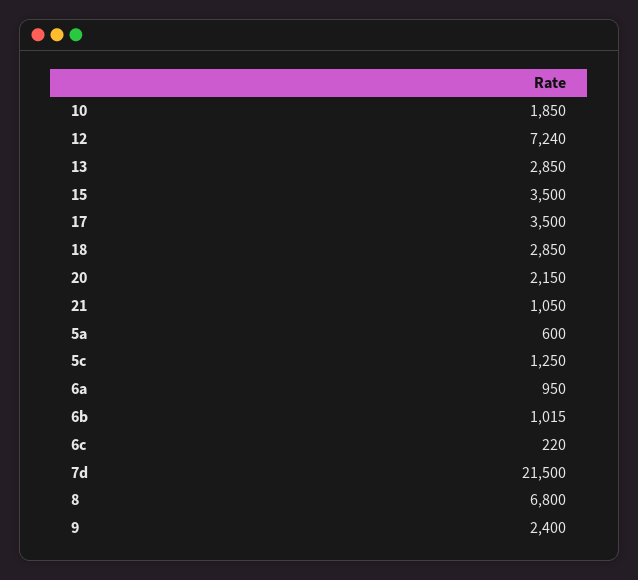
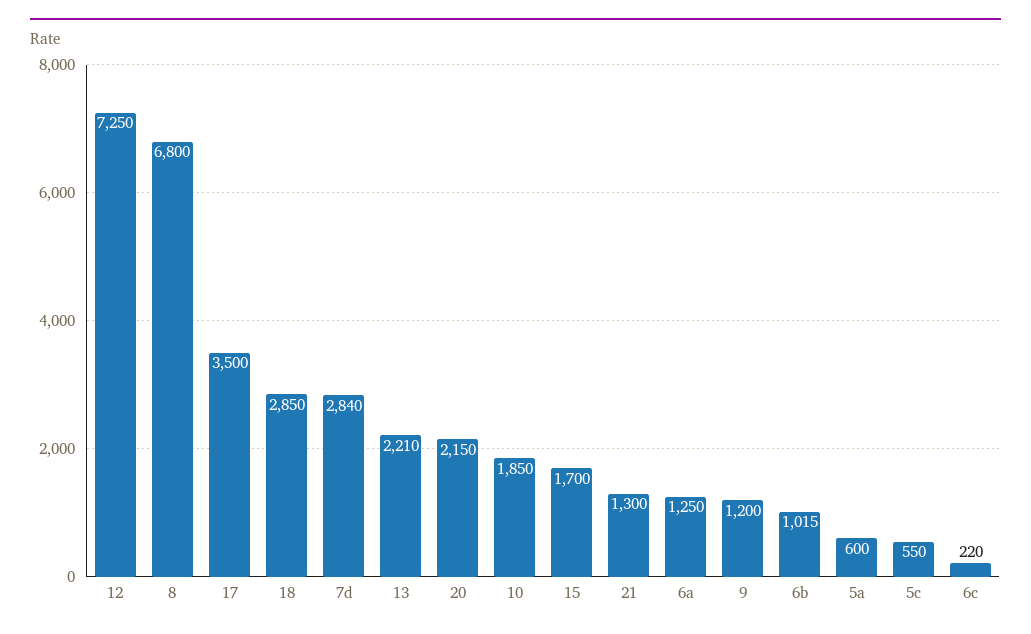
12: 7240 -> 7250
13: 2850 -> 2210
15: 3500 -> 1700
21: 1050 -> 1300
5c: 1250 -> 550
6a: 950 -> 1250
7d: 21500 -> 2840
9: 2400 -> 1200

